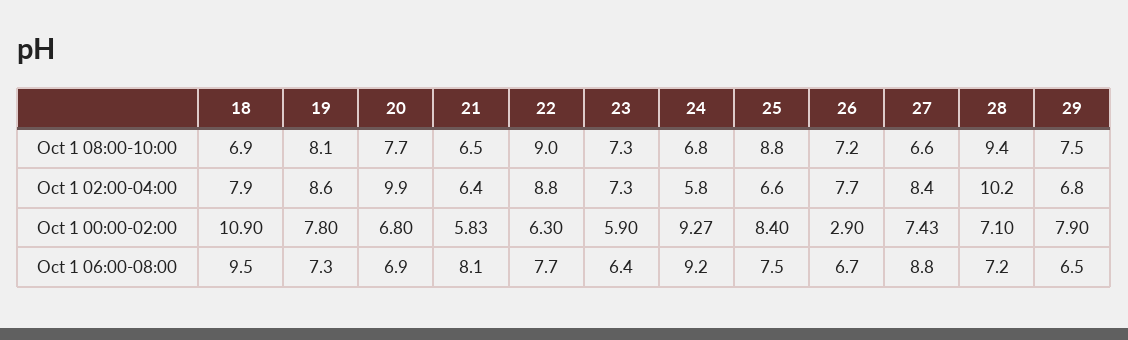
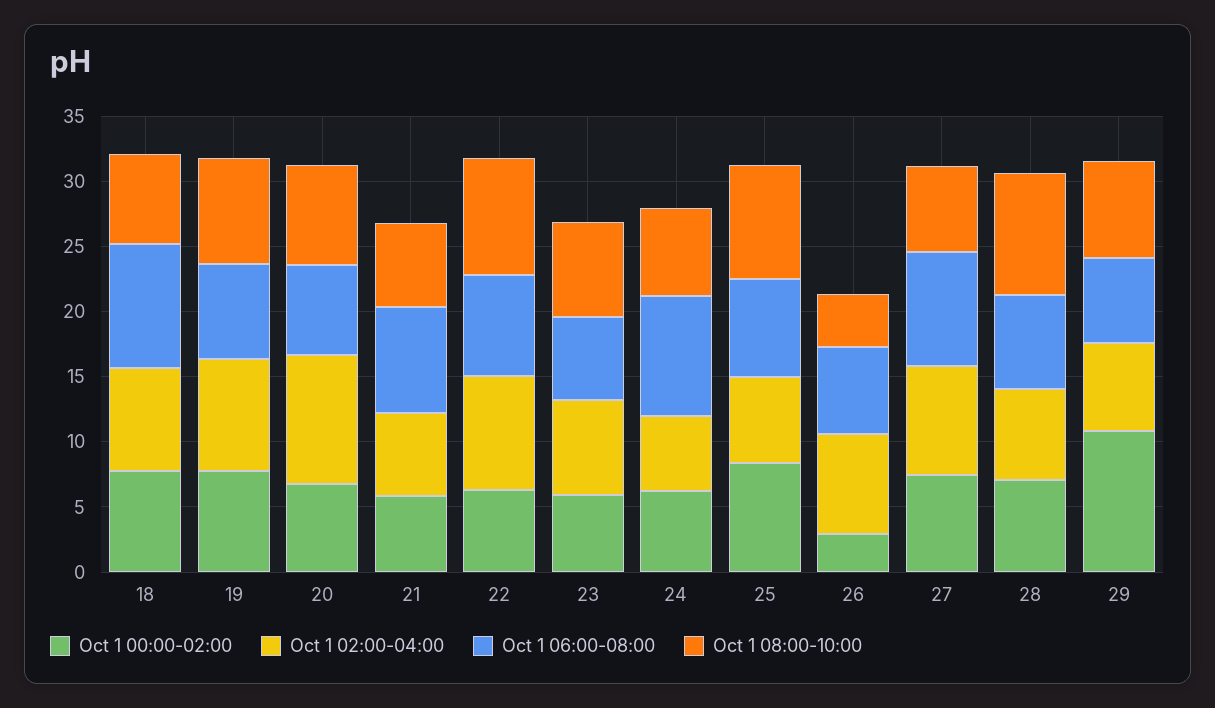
Oct 1 08:00-10:00, 26: 7.2 -> 4
Oct 1 02:00-04:00, 28: 10.2 -> 7
Oct 1 00:00-02:00, 18: 10.9 -> 8
Oct 1 00:00-02:00, 24: 9.27 -> 6
Oct 1 00:00-02:00, 29: 7.9 -> 11

